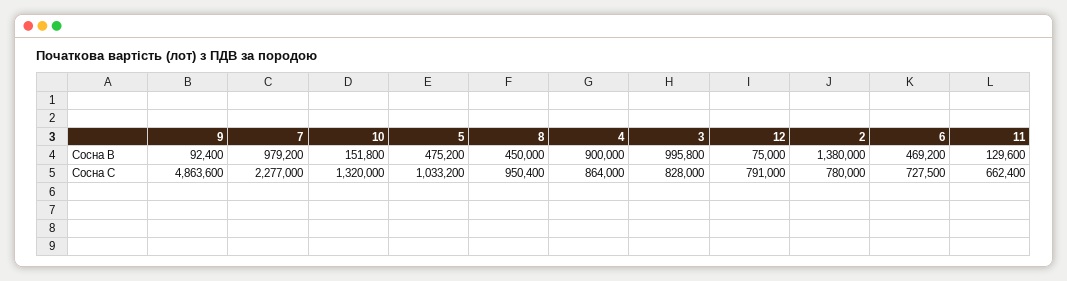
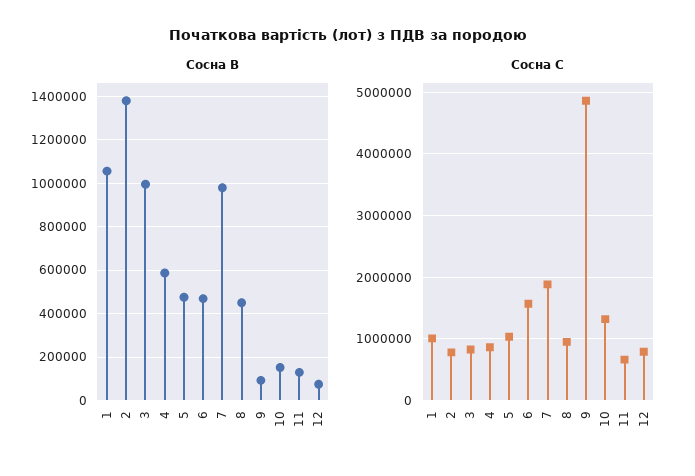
Сосна B, 4: 900000 -> 600000
Сосна C, 7: 2277000 -> 1900000
Сосна C, 6: 727500 -> 1600000
Сосна B, 1: none -> 1050000
Сосна C, 1: none -> 1000000

